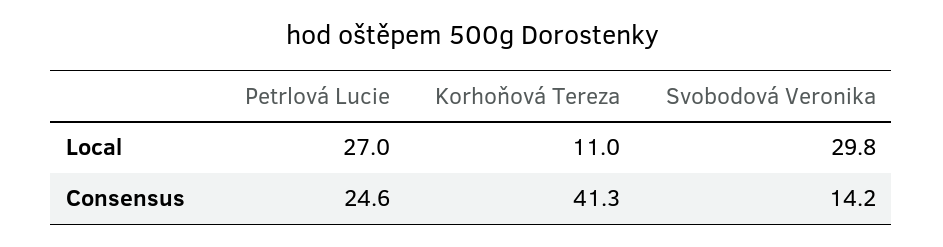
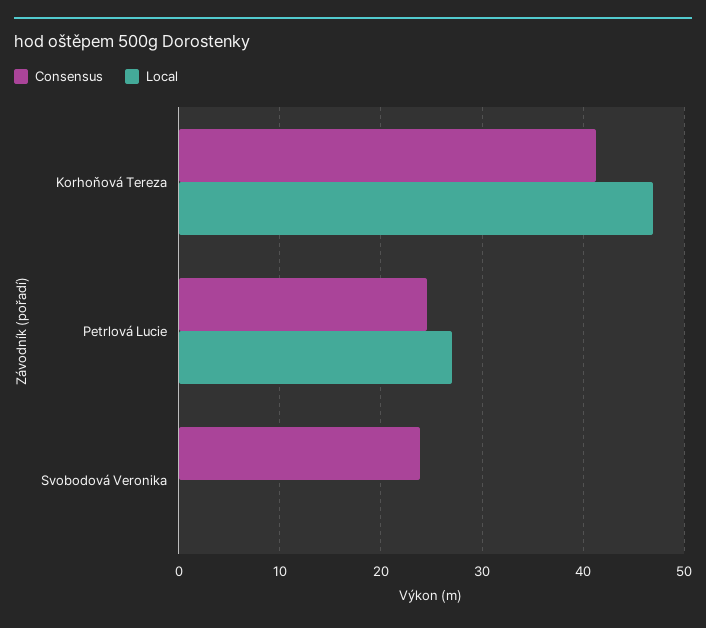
Local, Korhoňová Tereza: 11 -> 47
Local, Svobodová Veronika: 29.8 -> 0
Consensus, Svobodová Veronika: 14.2 -> 24

